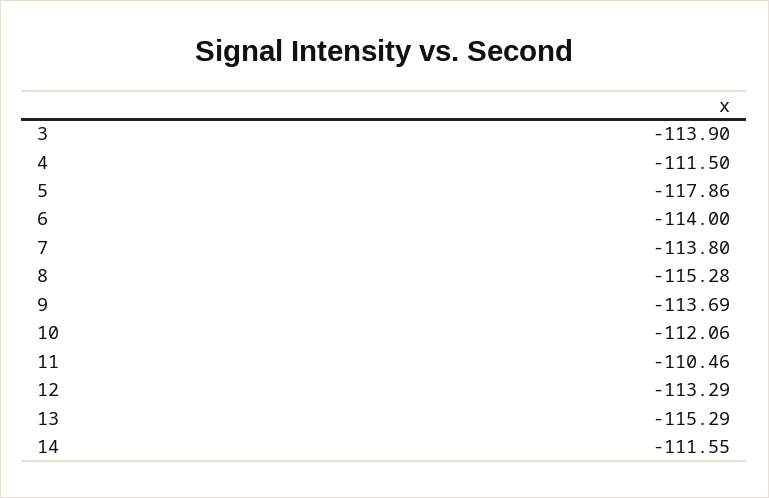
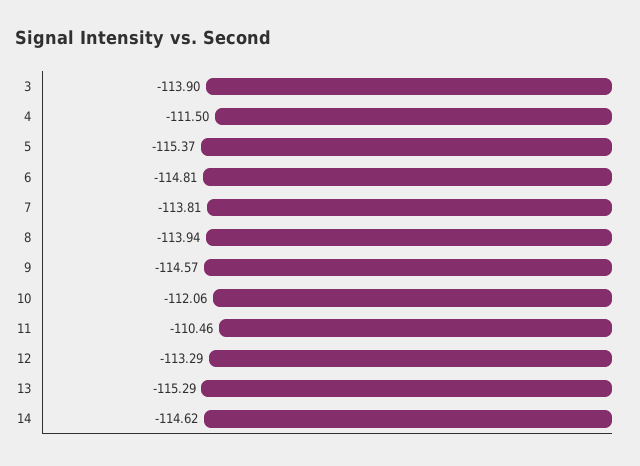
5: -117.86 -> -115.37
6: -114 -> -114.81
7: -113.8 -> -113.81
8: -115.28 -> -113.94
9: -113.69 -> -114.57
14: -111.55 -> -114.62

